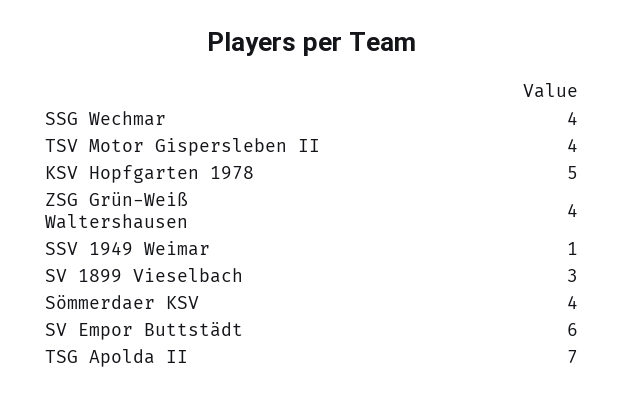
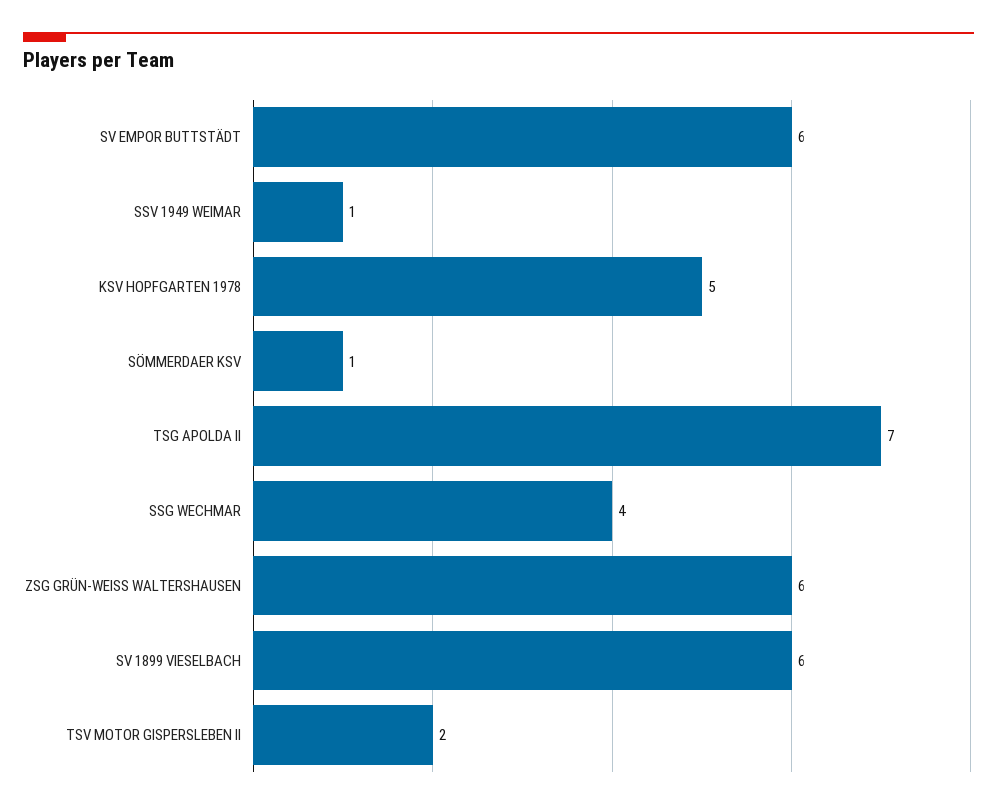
TSV Motor Gispersleben II: 4 -> 2
ZSG Grün-Weiß Waltershausen: 4 -> 6
SV 1899 Vieselbach: 3 -> 6
Sömmerdaer KSV: 4 -> 1

